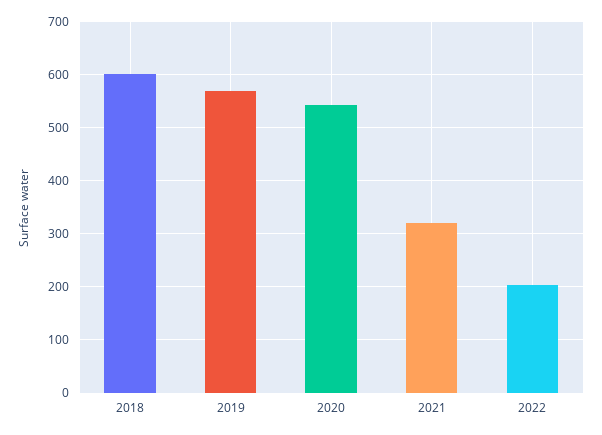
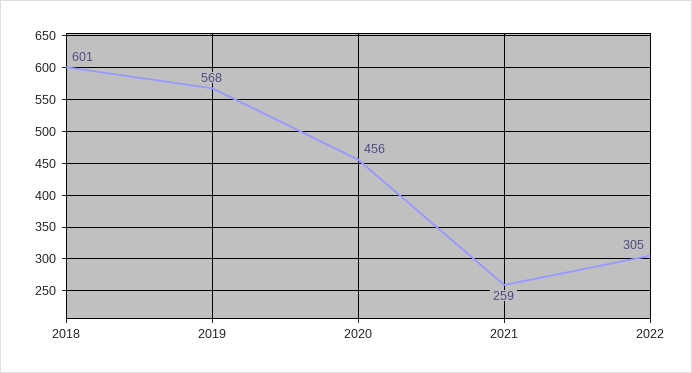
2020: 540 -> 456
2021: 320 -> 259
2022: 200 -> 305

